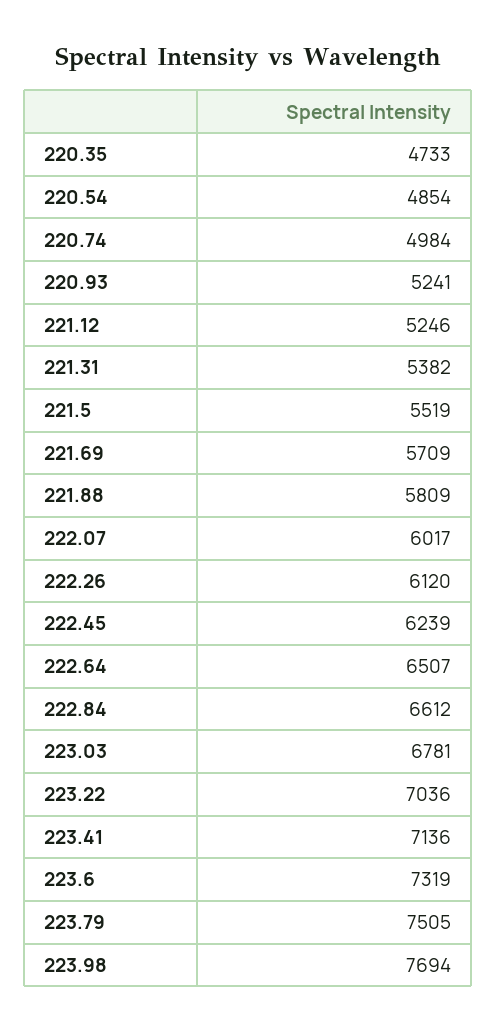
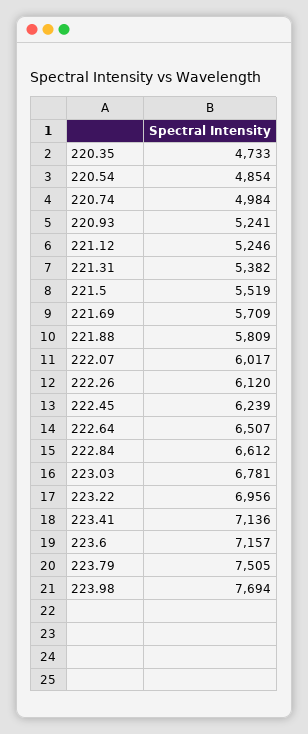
223.22: 7036 -> 6956
223.6: 7319 -> 7157

